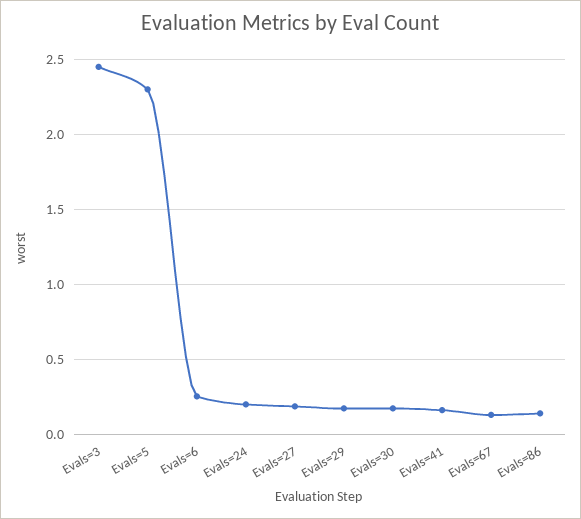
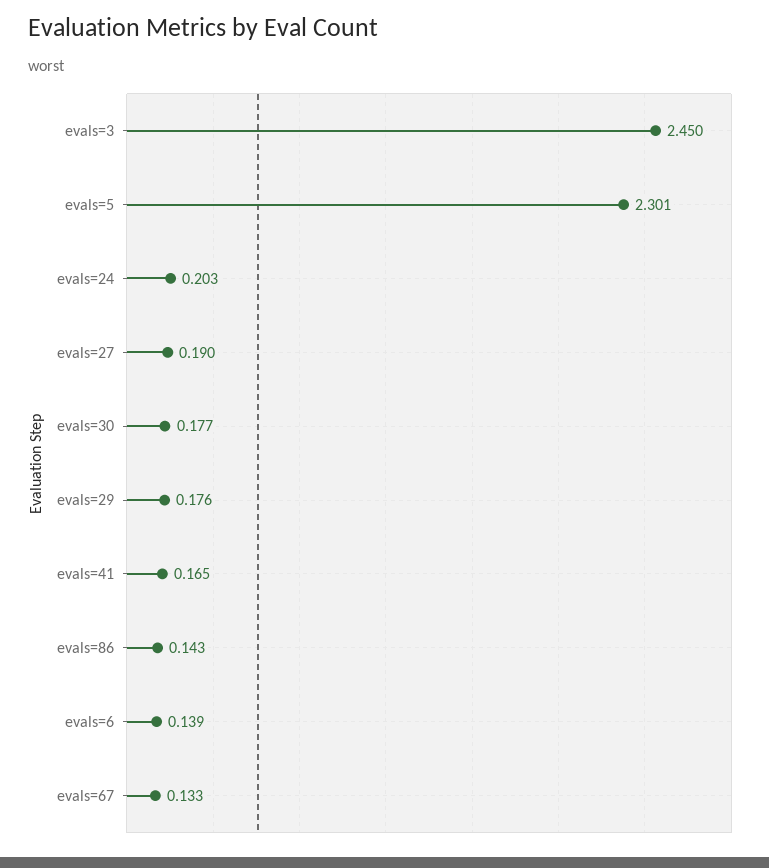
Evals=6: 0.25 -> 0.139

